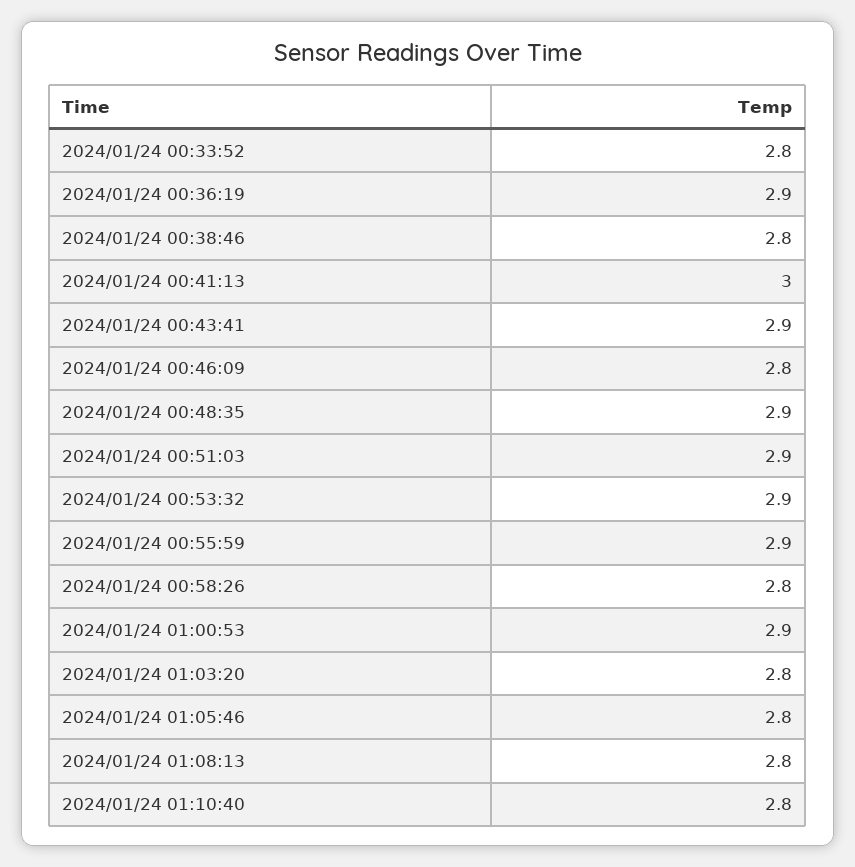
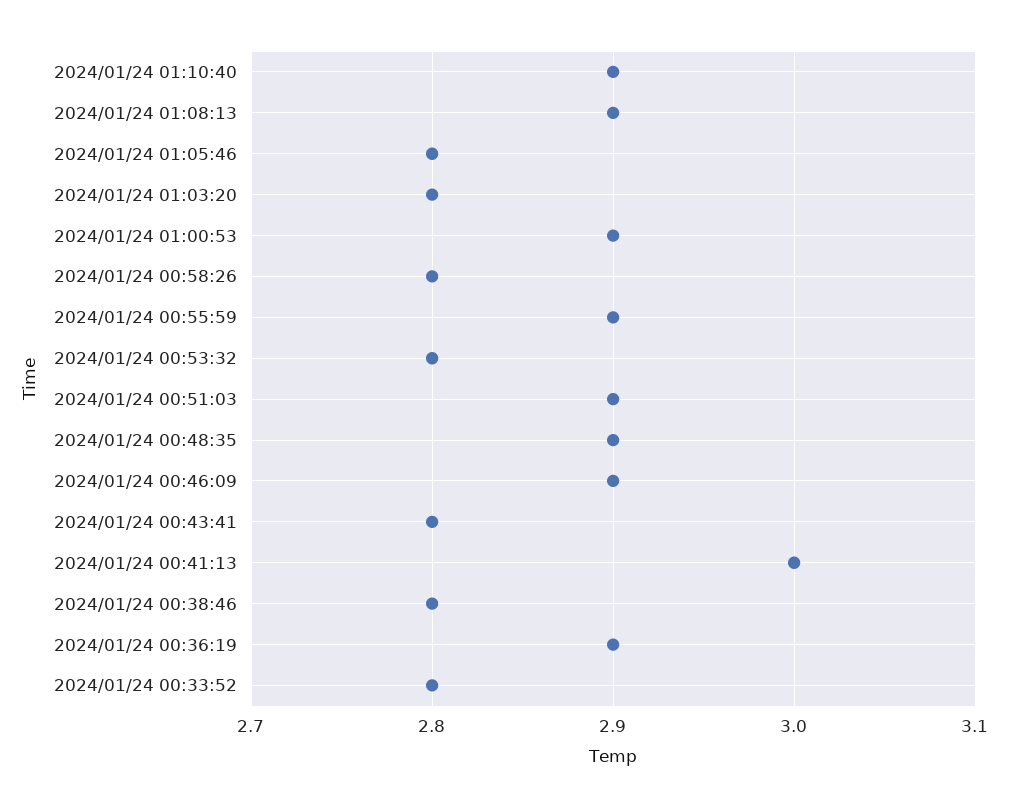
2024/01/24 00:43:41: 2.9 -> 2.8
2024/01/24 00:46:09: 2.8 -> 2.9
2024/01/24 00:53:32: 2.9 -> 2.8
2024/01/24 01:08:13: 2.8 -> 2.9
2024/01/24 01:10:40: 2.8 -> 2.9

